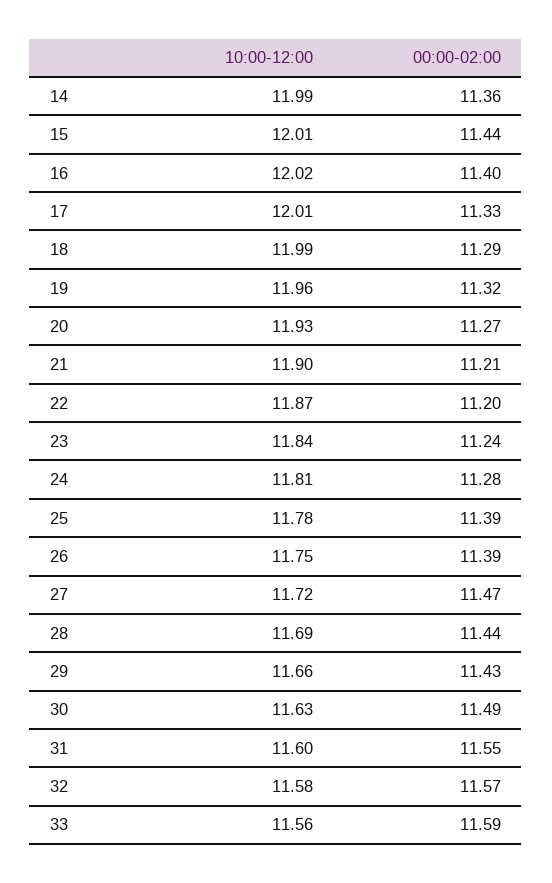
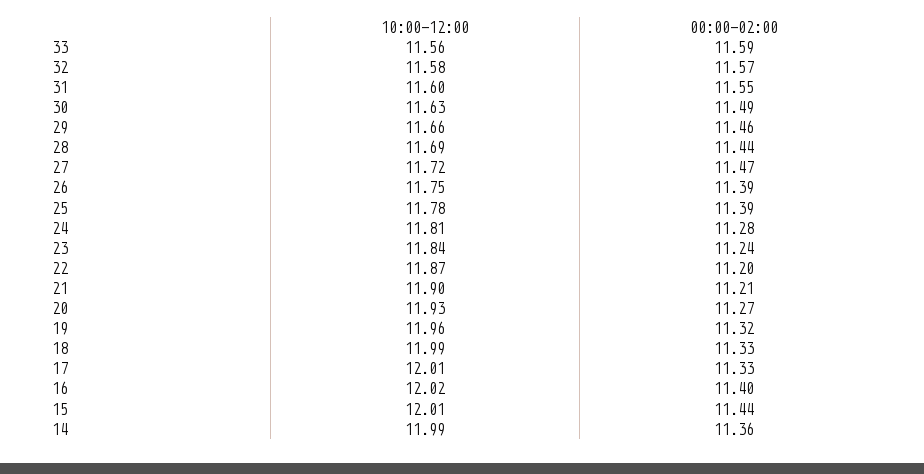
00:00-02:00, 18: 11.29 -> 11.33
00:00-02:00, 29: 11.43 -> 11.46

